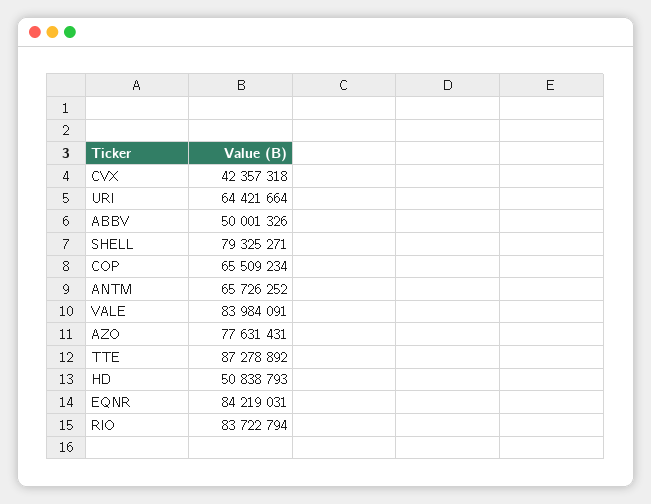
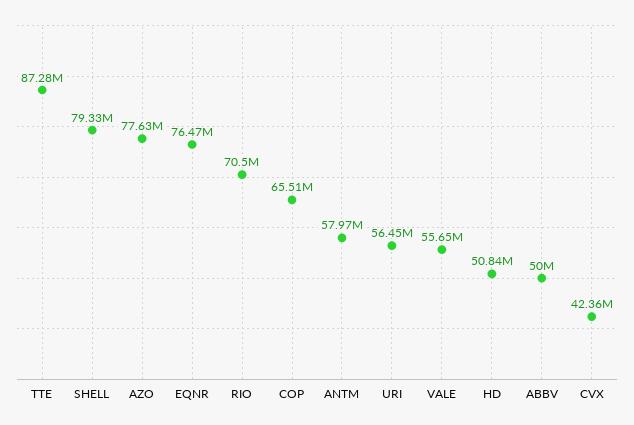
URI: 64421664 -> 56450000
ANTM: 65726252 -> 57970000
VALE: 83984091 -> 55650000
EQNR: 84219031 -> 76470000
RIO: 83722794 -> 70500000

